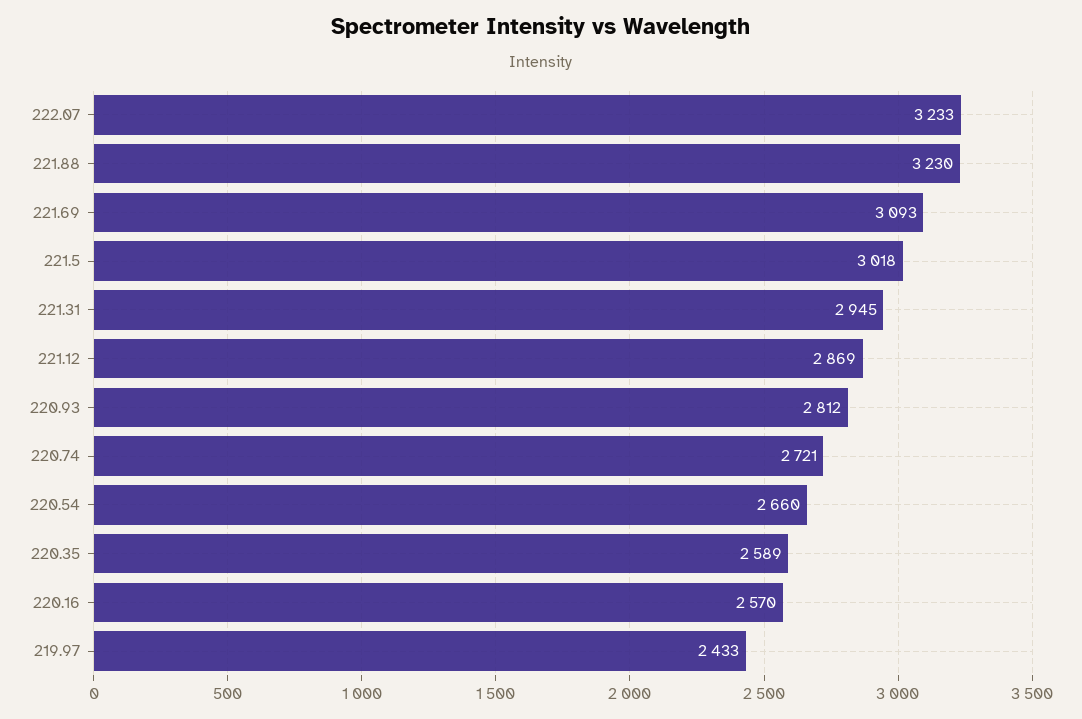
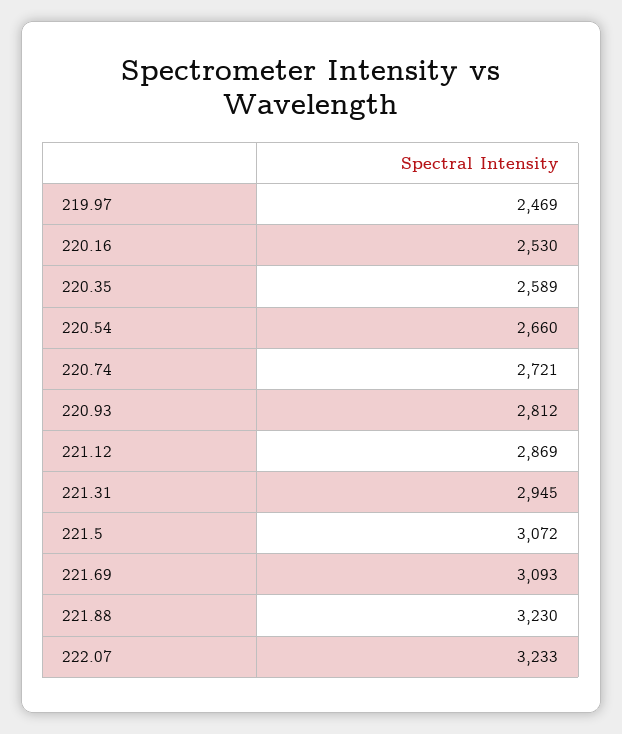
221.5: 3018 -> 3072
220.16: 2570 -> 2530
219.97: 2433 -> 2469

